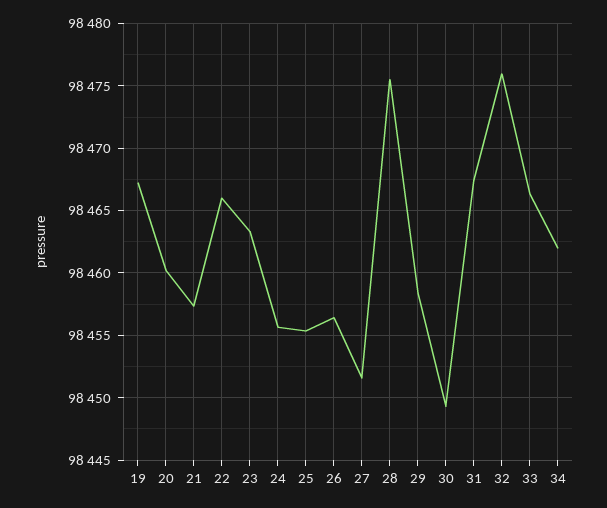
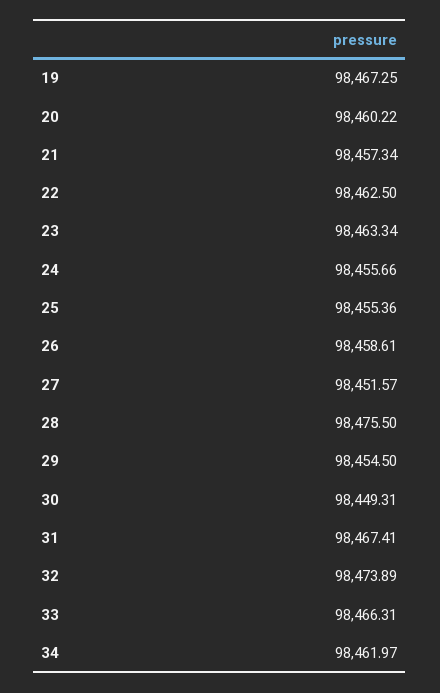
22: 98466 -> 98462.5
26: 98456.5 -> 98458.61
29: 98458.5 -> 98454.5
32: 98476 -> 98473.89

